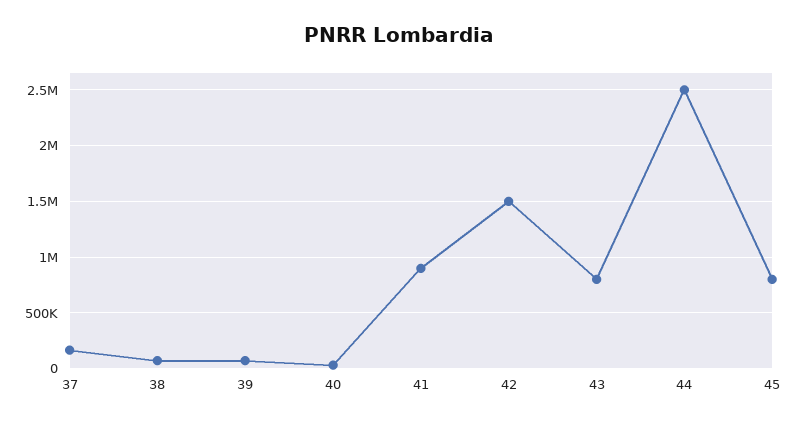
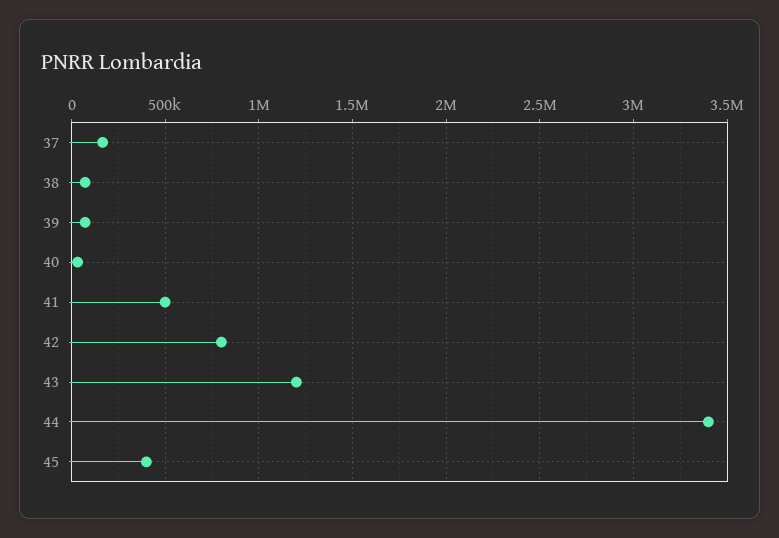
41: 900000 -> 500000
42: 1500000 -> 800000
43: 800000 -> 1200000
44: 2500000 -> 3400000
45: 800000 -> 400000

